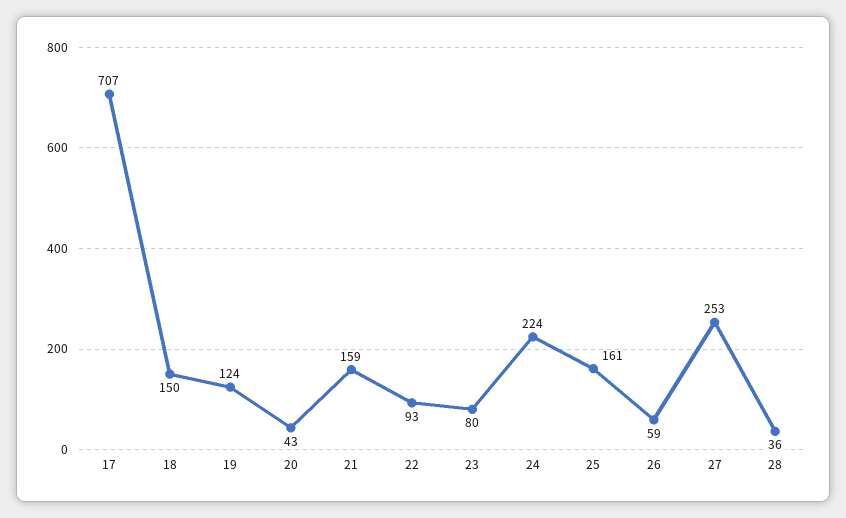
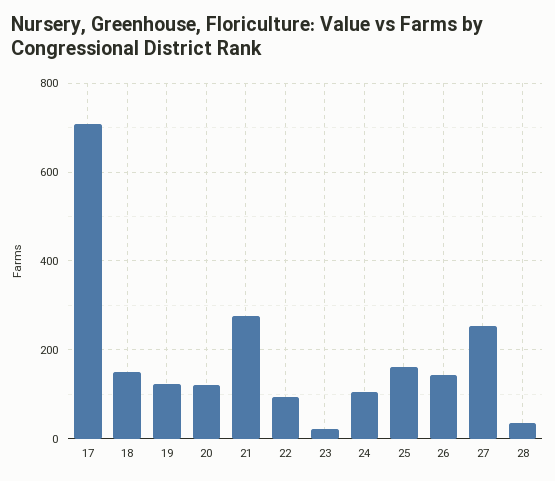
20: 43 -> 120
21: 159 -> 280
23: 80 -> 20
24: 224 -> 100
26: 59 -> 140

